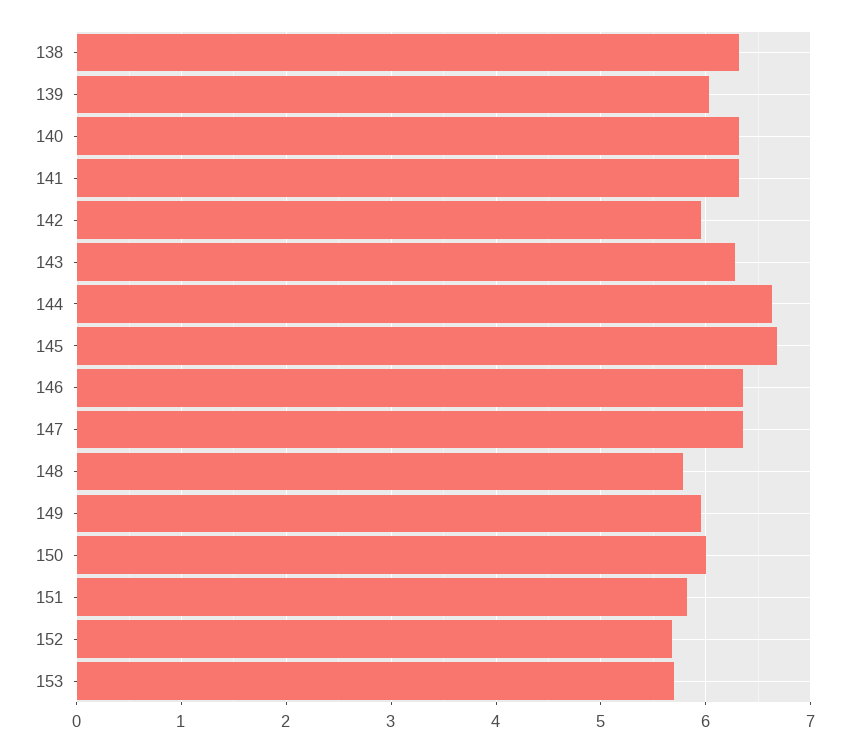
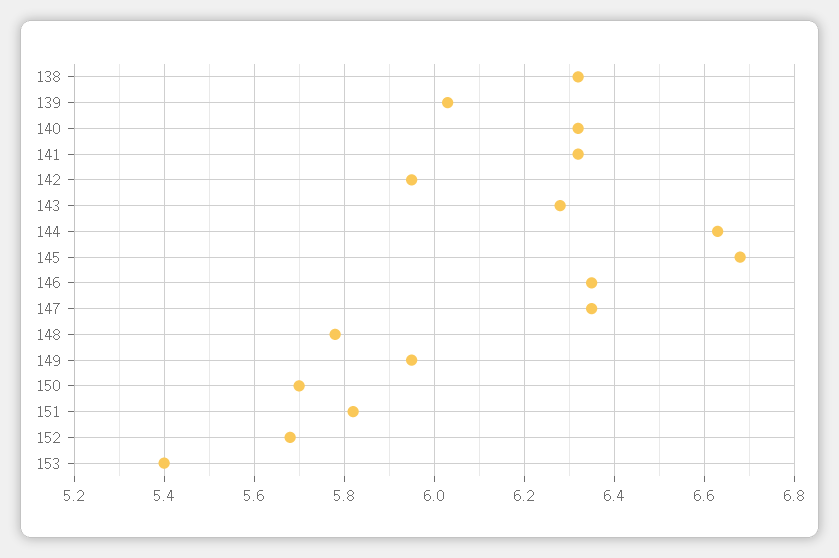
150: 6 -> 5.7
153: 5.7 -> 5.4

